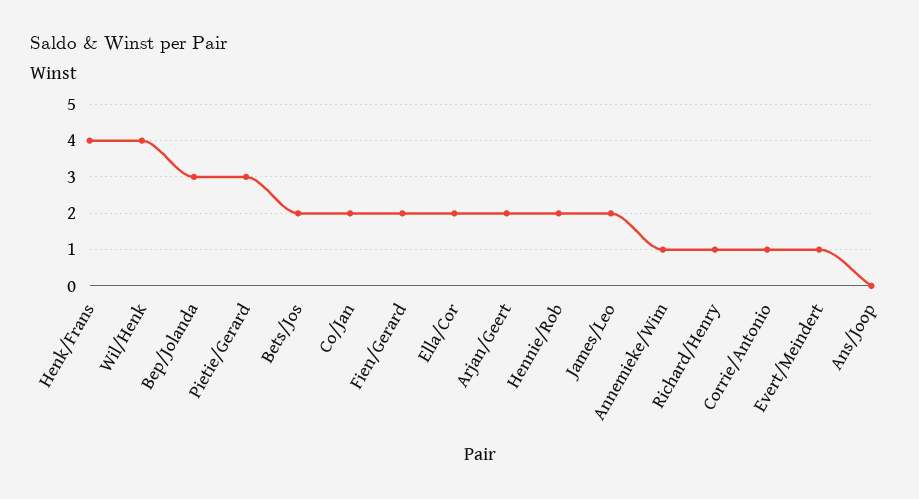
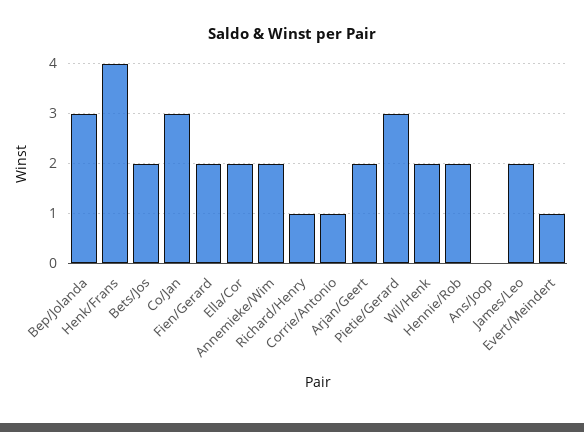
Wil/Henk: 4 -> 2
Co/Jan: 2 -> 3
Annemieke/Wim: 1 -> 2

